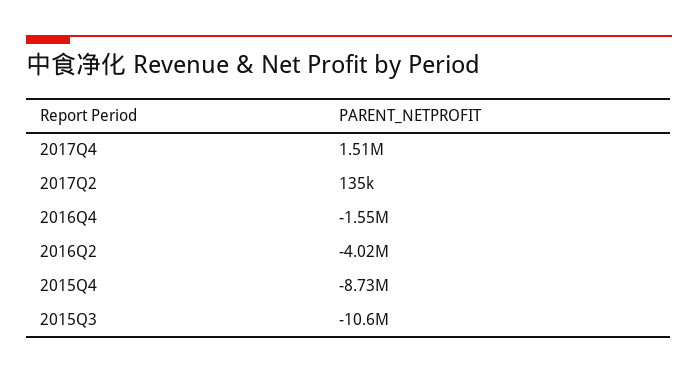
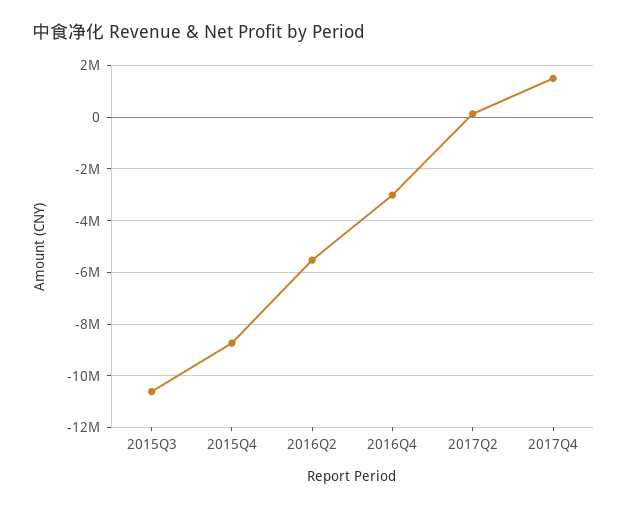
2016Q4: -1550000 -> -3000000
2016Q2: -4020000 -> -5500000

